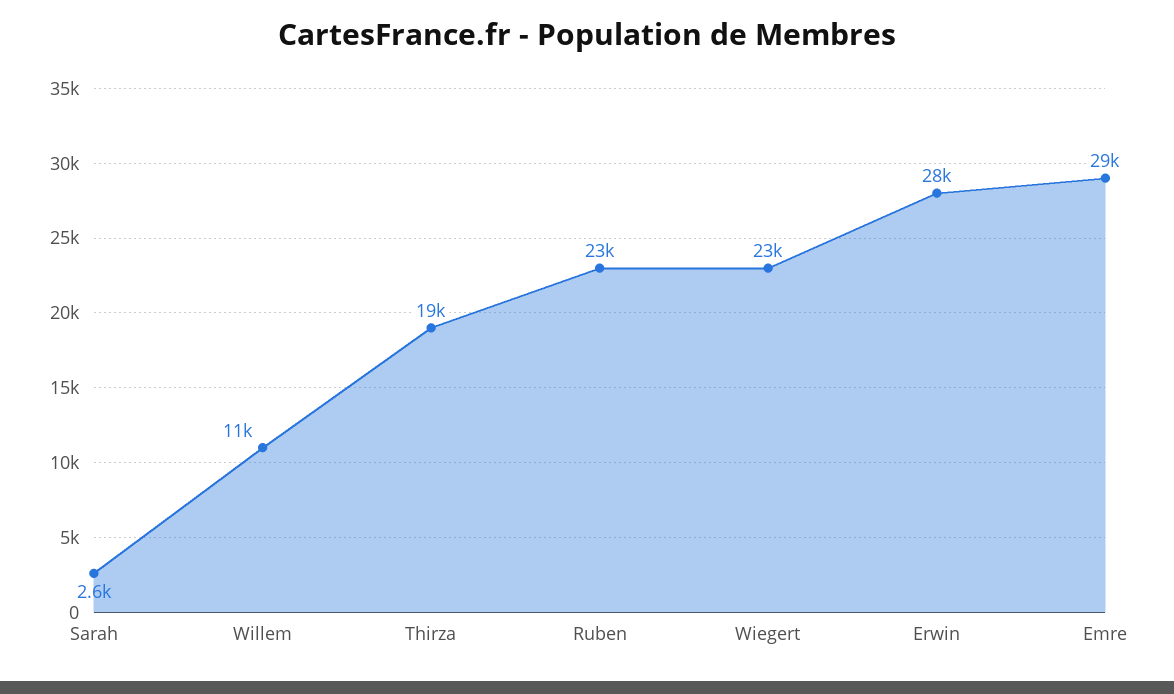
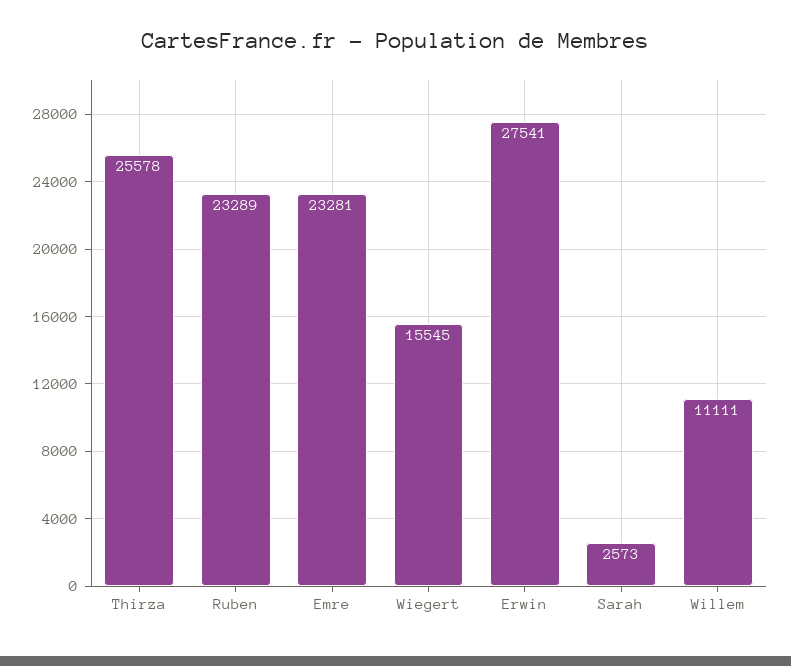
Thirza: 19000 -> 25578
Wiegert: 23000 -> 15545
Emre: 29000 -> 23281

